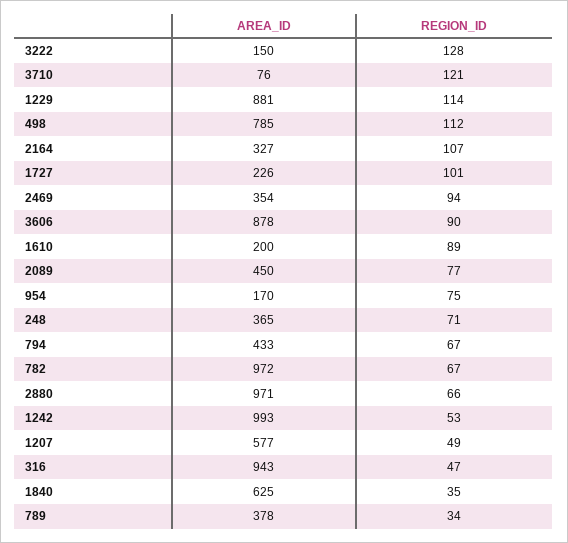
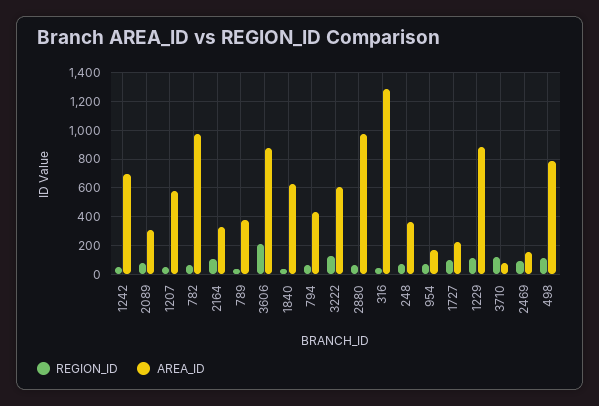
AREA_ID, 3222: 150 -> 600
AREA_ID, 2469: 354 -> 150
REGION_ID, 3606: 90 -> 200
AREA_ID, 1610: 200 -> none
REGION_ID, 1610: 89 -> none
AREA_ID, 2089: 450 -> 300
AREA_ID, 1242: 993 -> 700
AREA_ID, 316: 943 -> 1300

